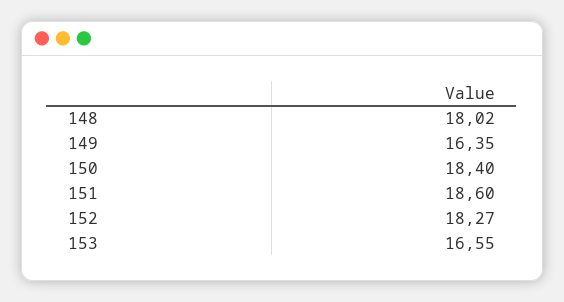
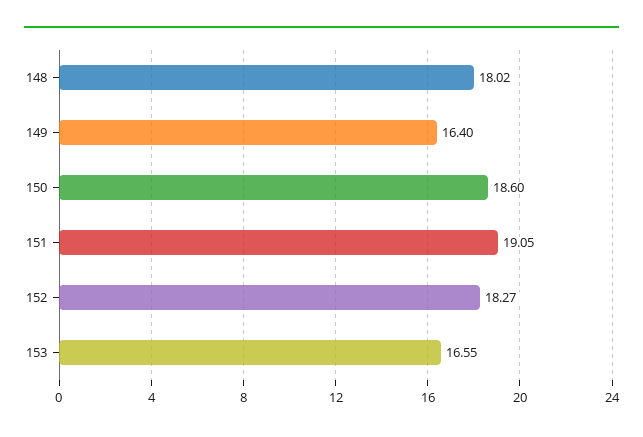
149: 16.35 -> 16.4
150: 18.4 -> 18.6
151: 18.6 -> 19.05

